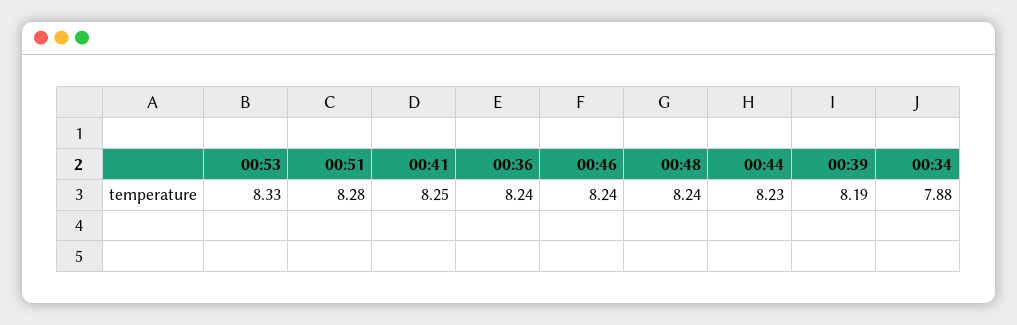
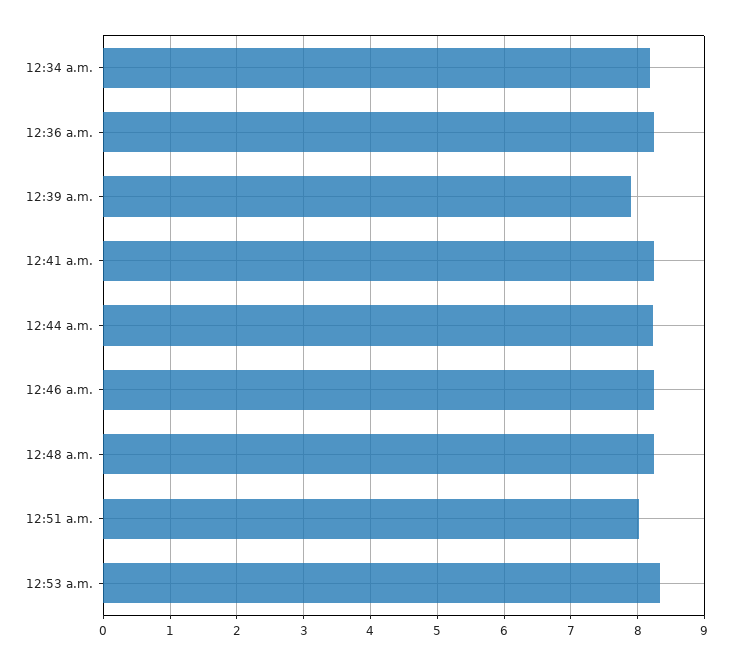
00:51: 8.28 -> 8
00:39: 8.19 -> 7.9
00:34: 7.88 -> 8.2

